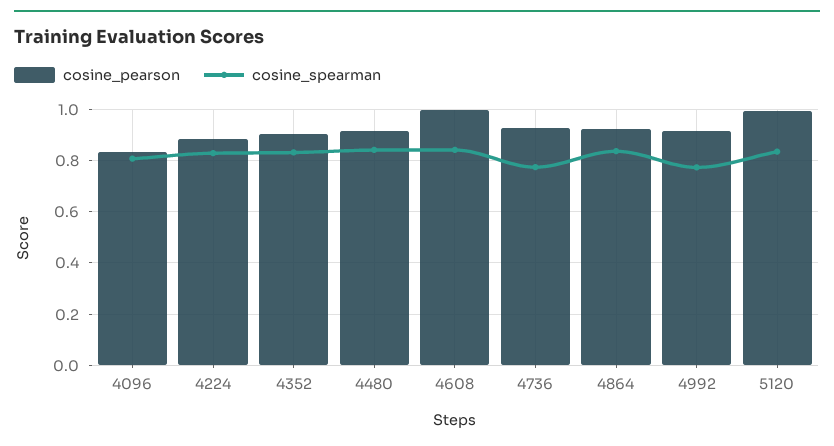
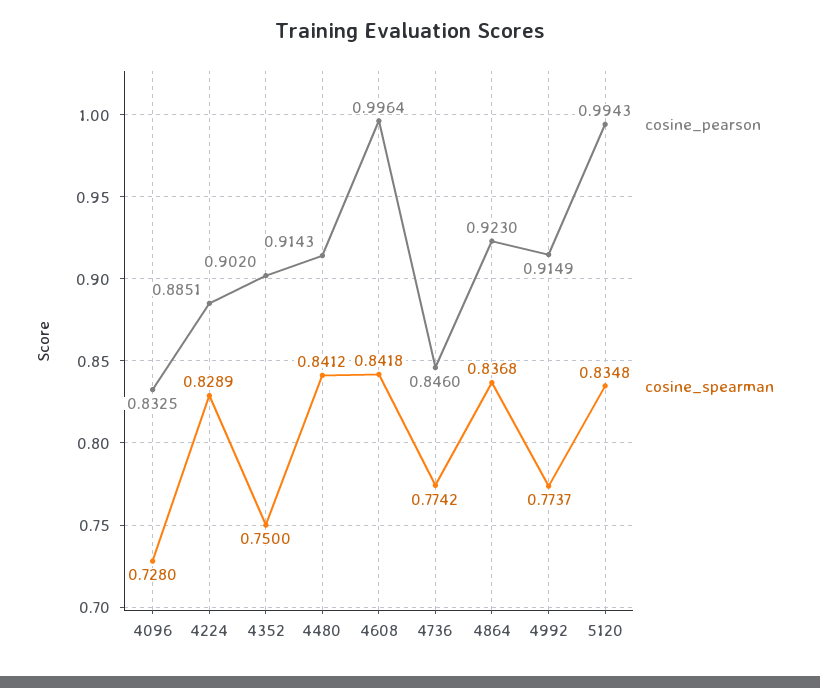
cosine_spearman, 4096: 0.8 -> 0.728
cosine_spearman, 4352: 0.825 -> 0.75
cosine_pearson, 4736: 0.925 -> 0.846

